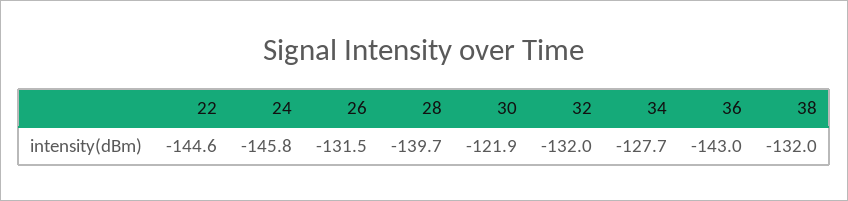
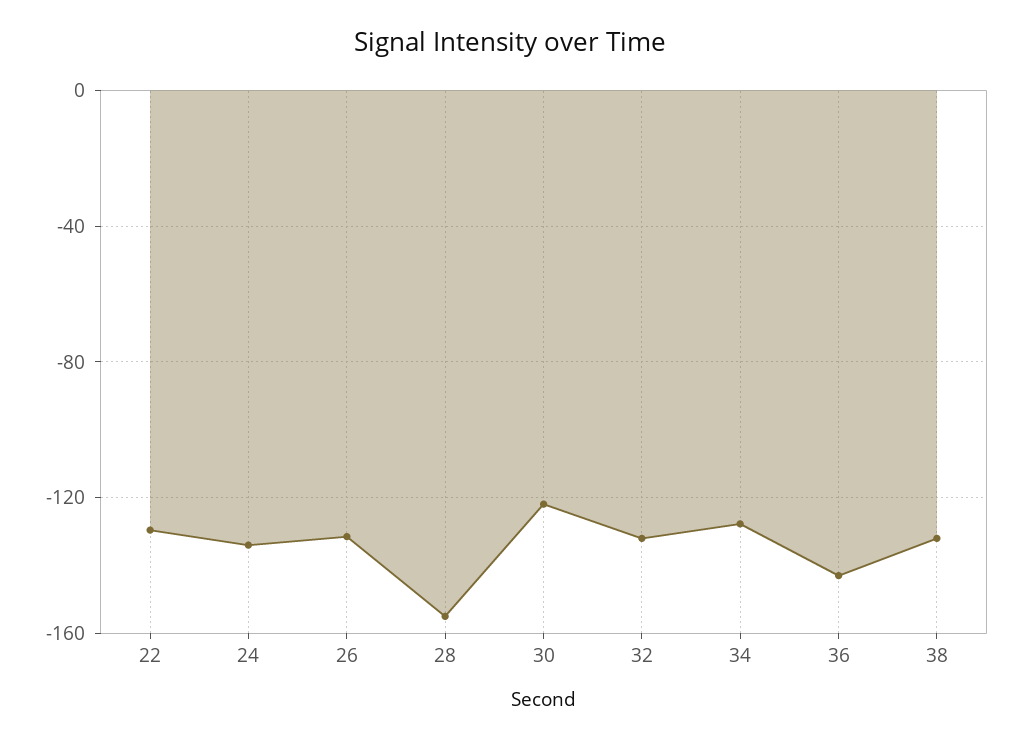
22: -144.6 -> -130
24: -145.8 -> -135
28: -139.7 -> -155

